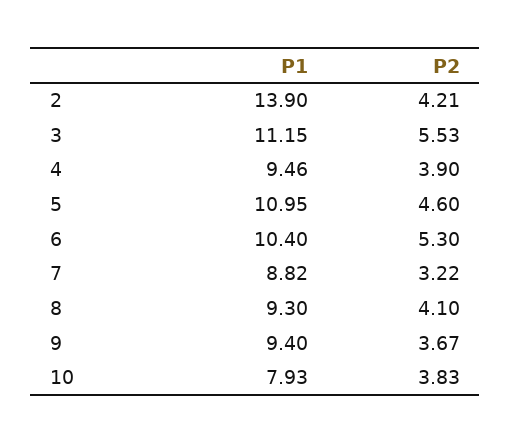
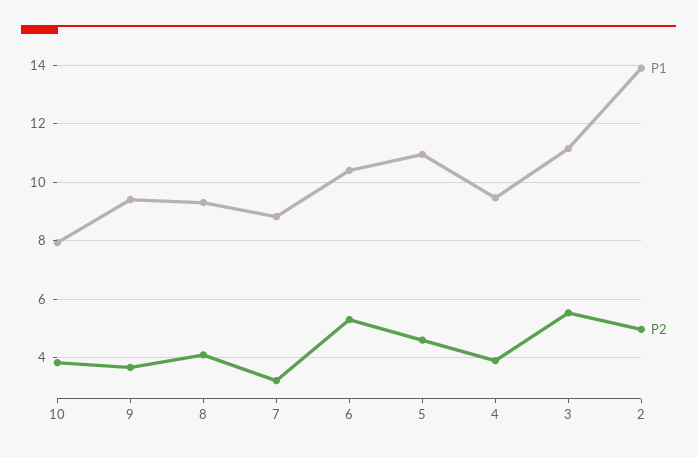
P2, 2: 4.21 -> 5

